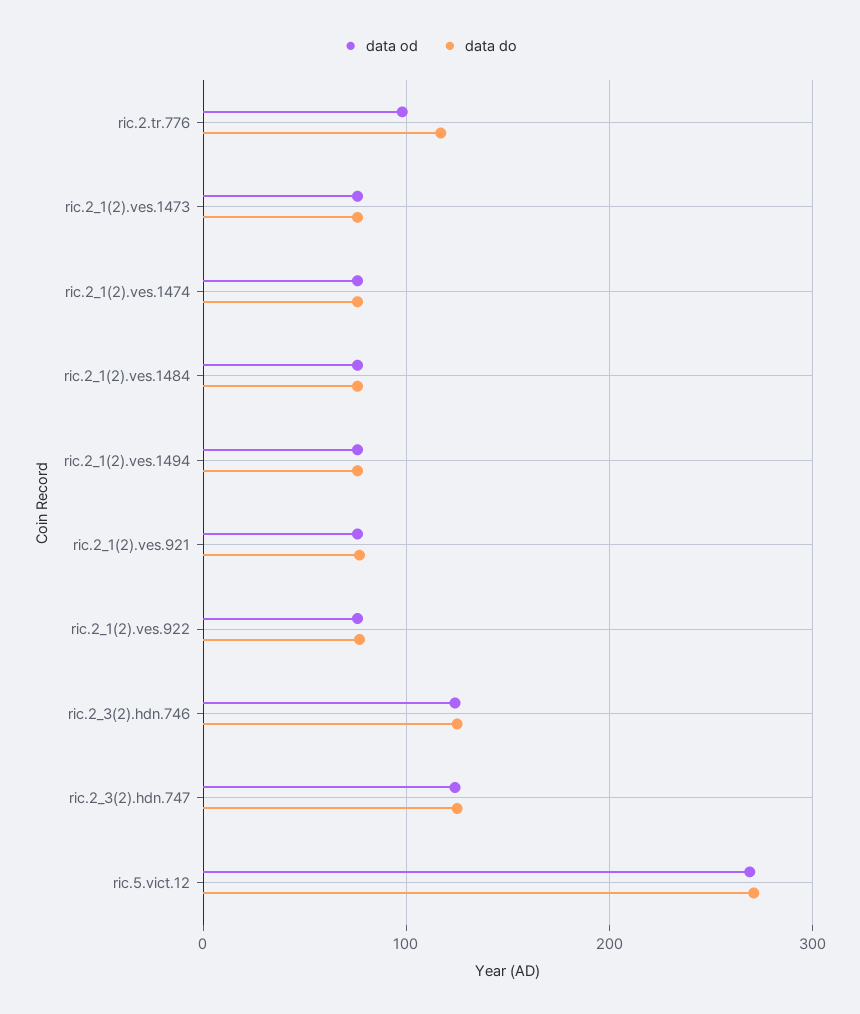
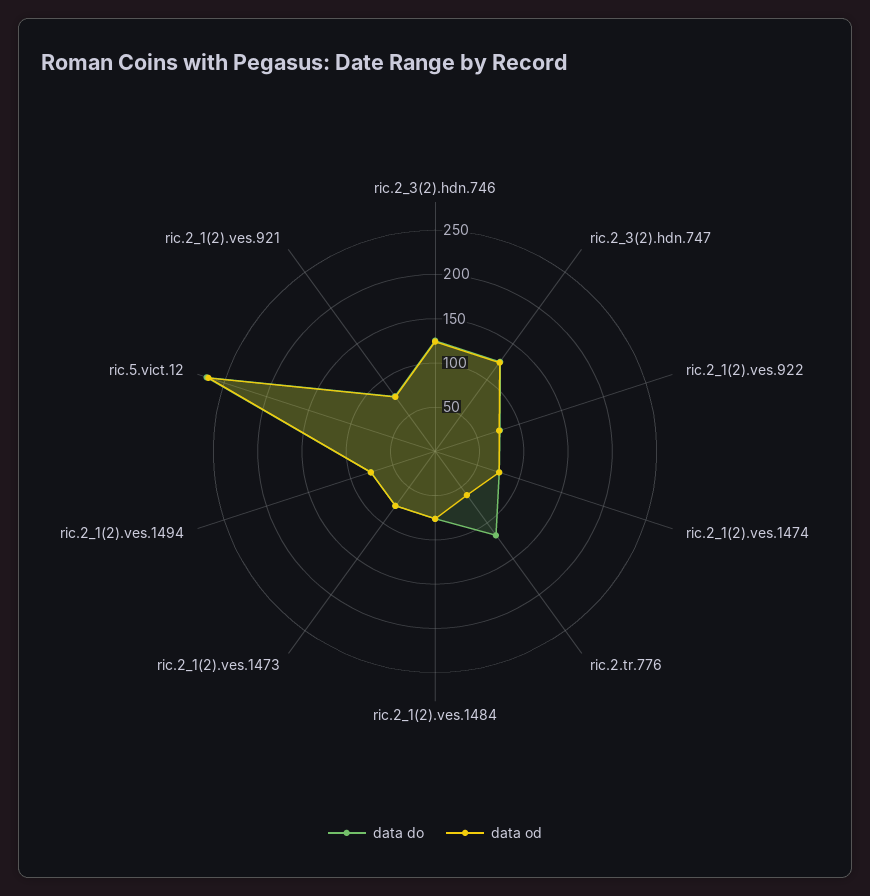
data od, ric.2.tr.776: 100 -> 60

